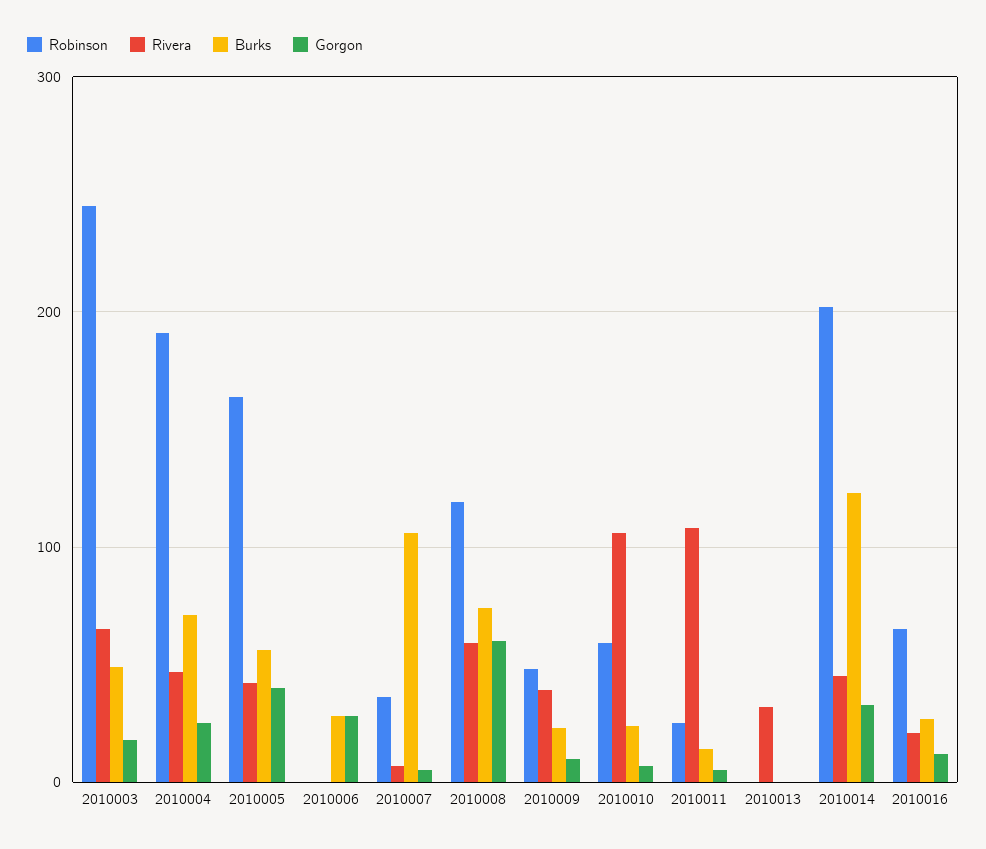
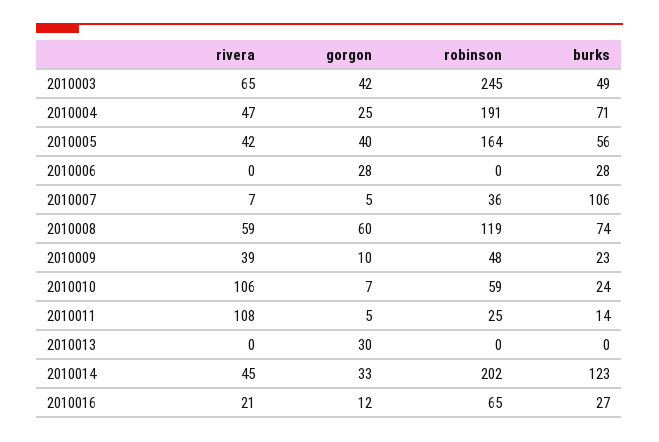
Gorgon, 2010003: 20 -> 42
Rivera, 2010013: 30 -> 0
Gorgon, 2010013: 0 -> 30

